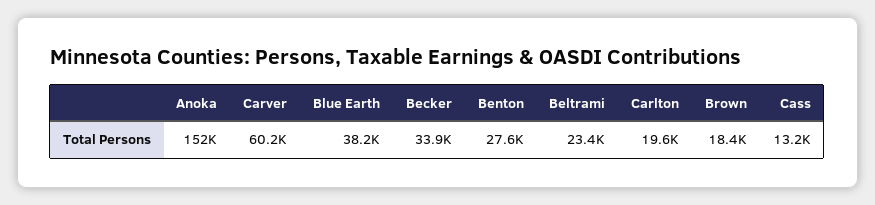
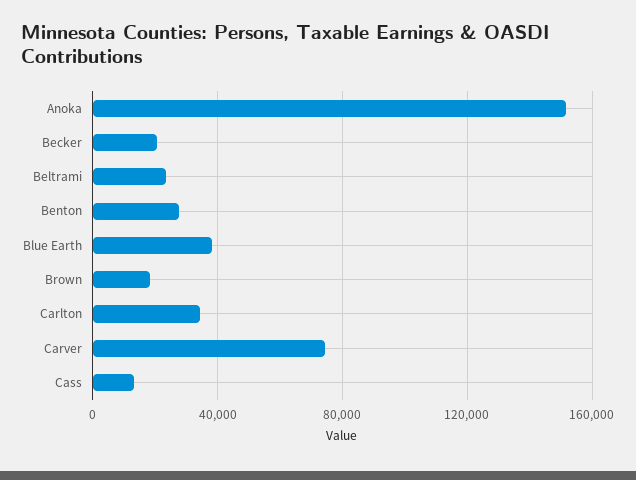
Carver: 60200 -> 75000
Becker: 33900 -> 20000
Carlton: 19600 -> 35000

